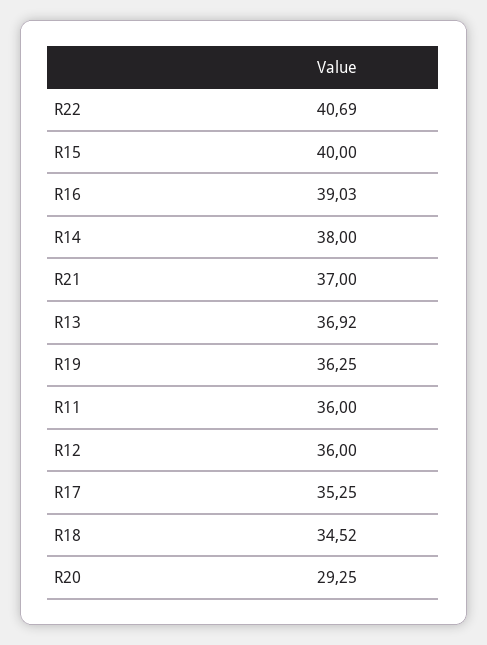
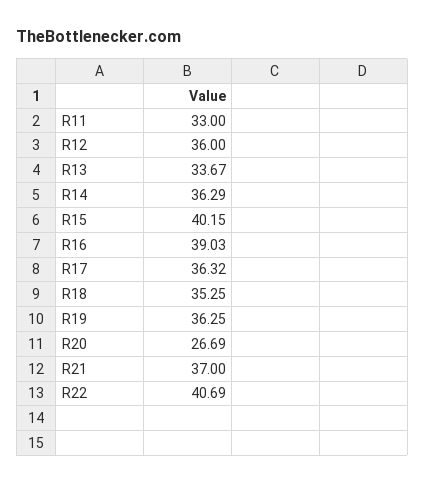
R15: 40 -> 40.15
R14: 38 -> 36.29
R13: 36.92 -> 33.67
R11: 36 -> 33
R17: 35.25 -> 36.32
R18: 34.52 -> 35.25
R20: 29.25 -> 26.69

